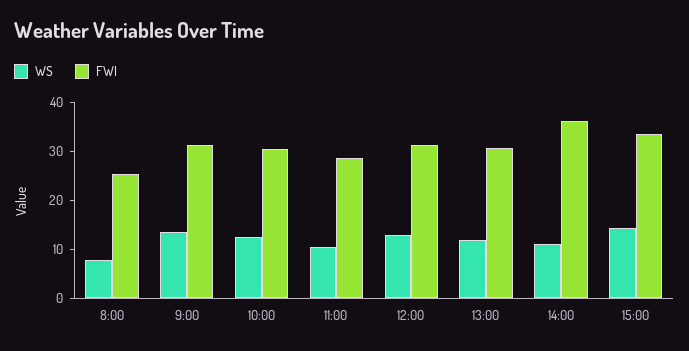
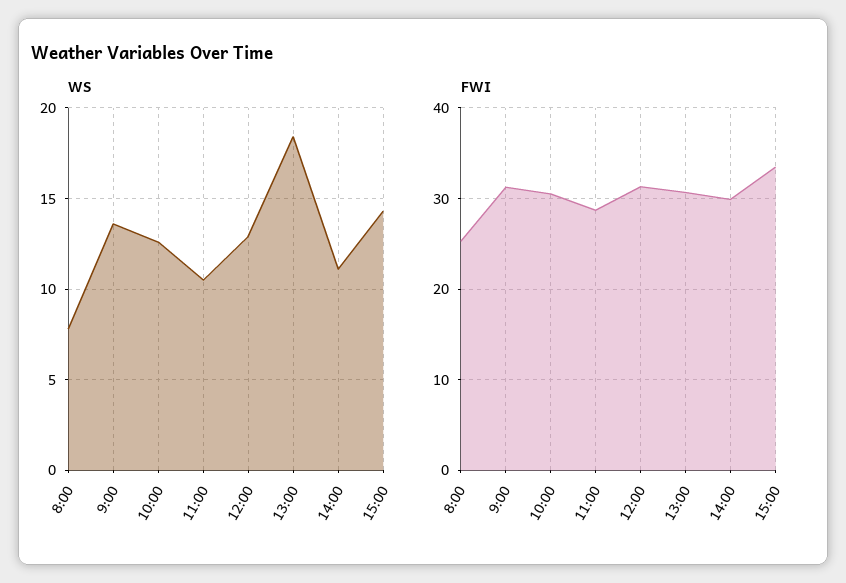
WS, 13:00: 12 -> 18.5
FWI, 14:00: 36 -> 30

